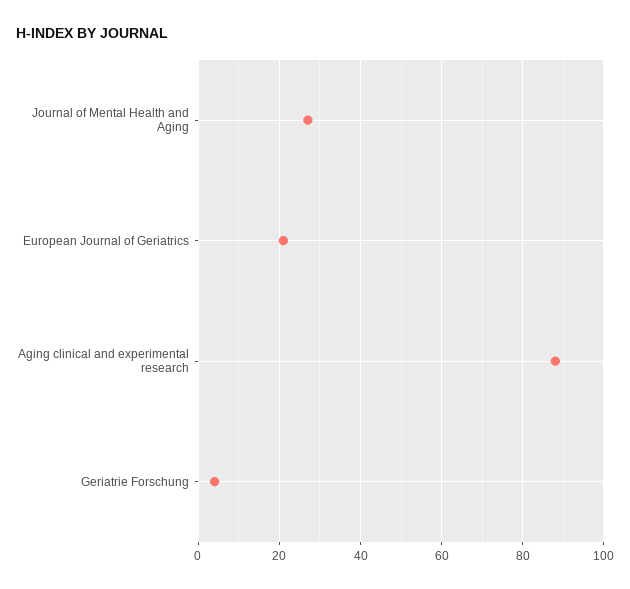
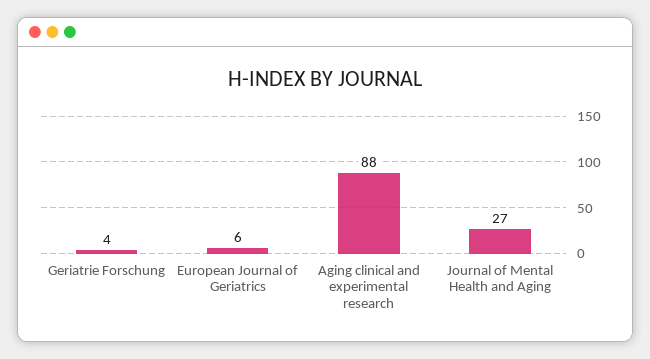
European Journal of Geriatrics: 20 -> 6

